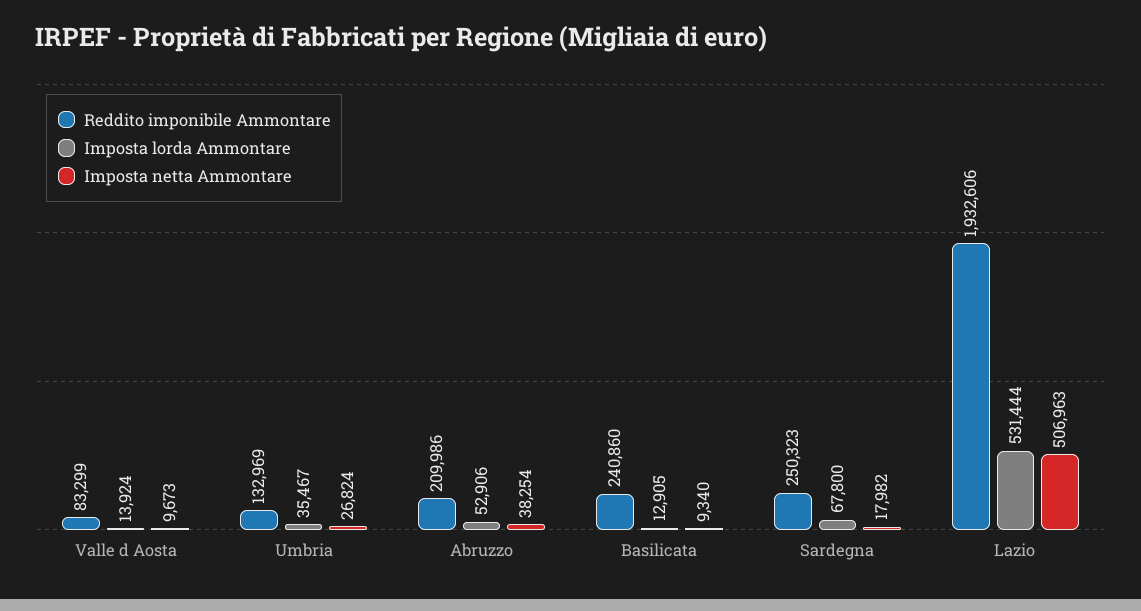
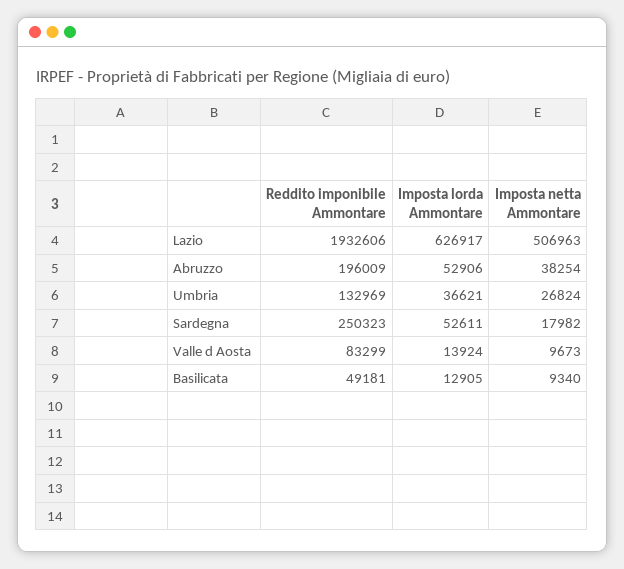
Imposta lorda Ammontare, Umbria: 35467 -> 36621
Reddito imponibile Ammontare, Abruzzo: 209986 -> 196009
Reddito imponibile Ammontare, Basilicata: 240860 -> 49181
Imposta lorda Ammontare, Sardegna: 67800 -> 52611
Imposta lorda Ammontare, Lazio: 531444 -> 626917

